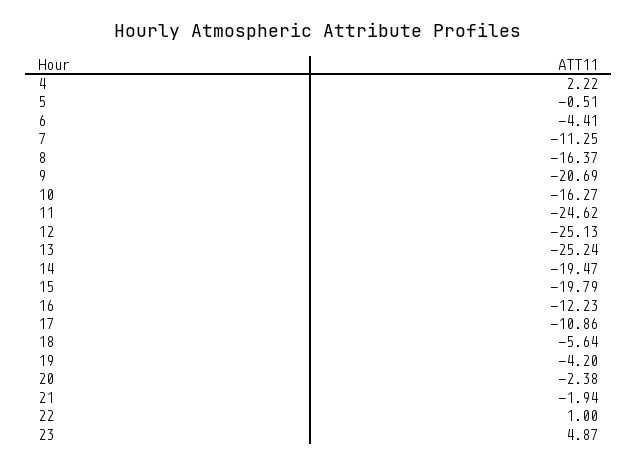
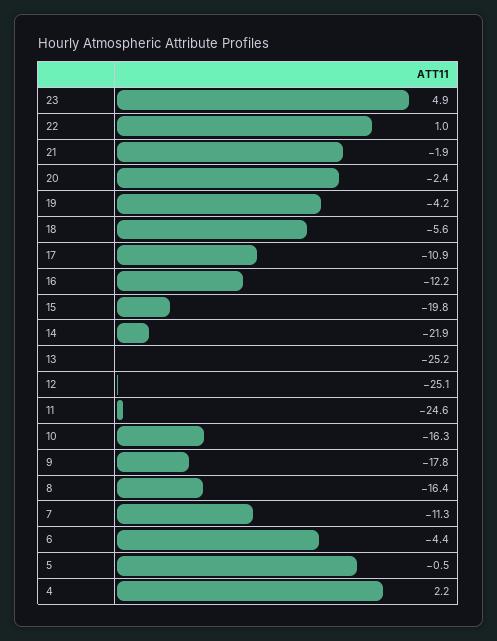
9: -20.69 -> -17.8
14: -19.47 -> -21.9

